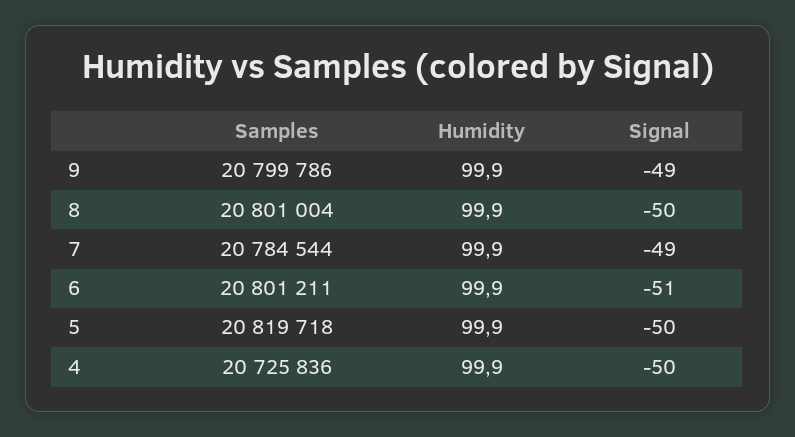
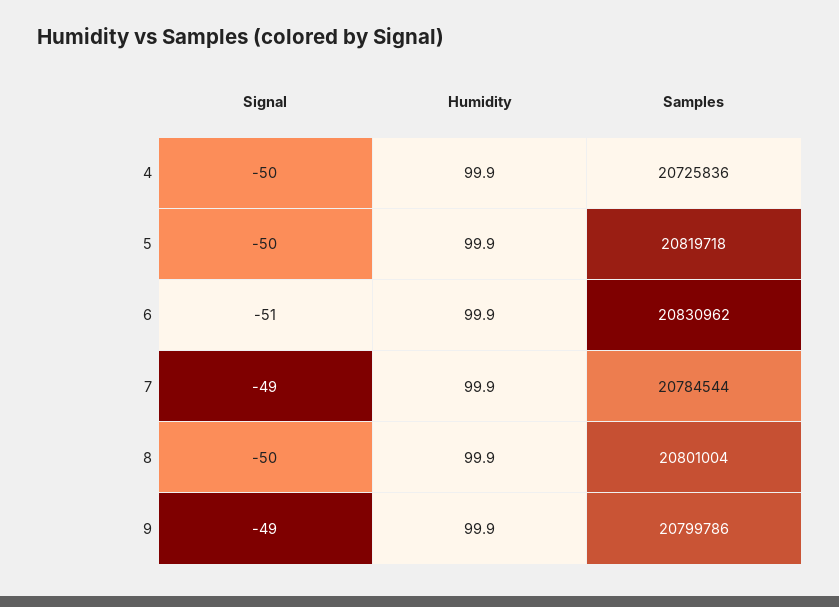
Samples, 6: 20801211 -> 20830962

